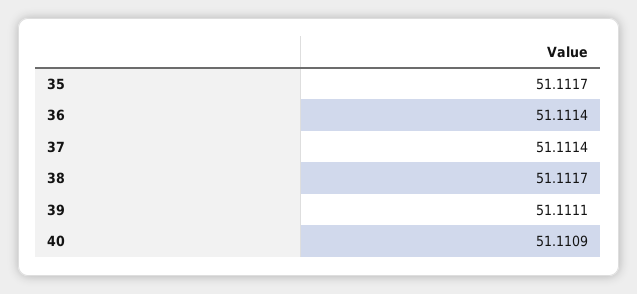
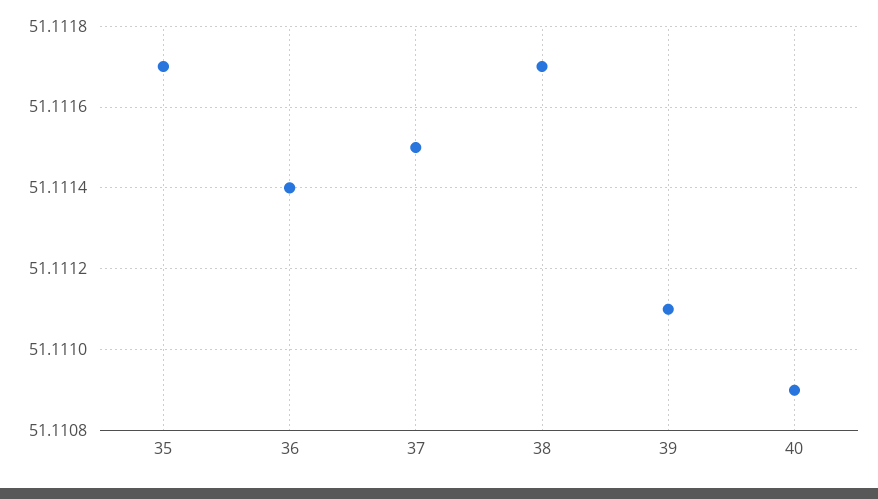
37: 51.1114 -> 51.1115

